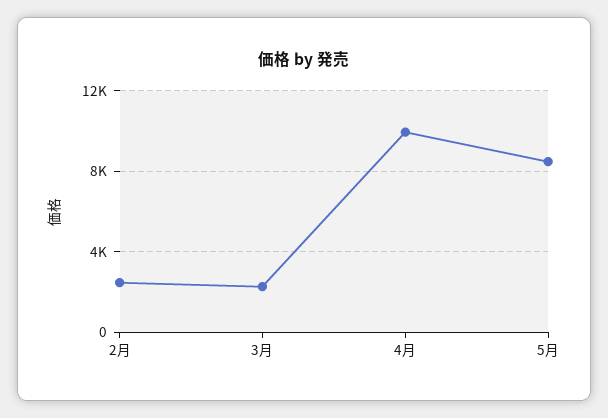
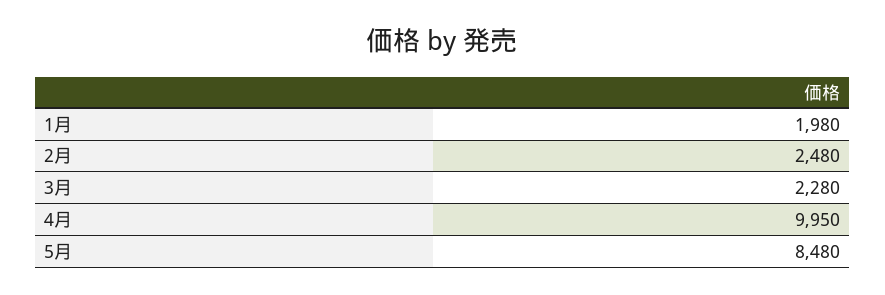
1月: none -> 1980

